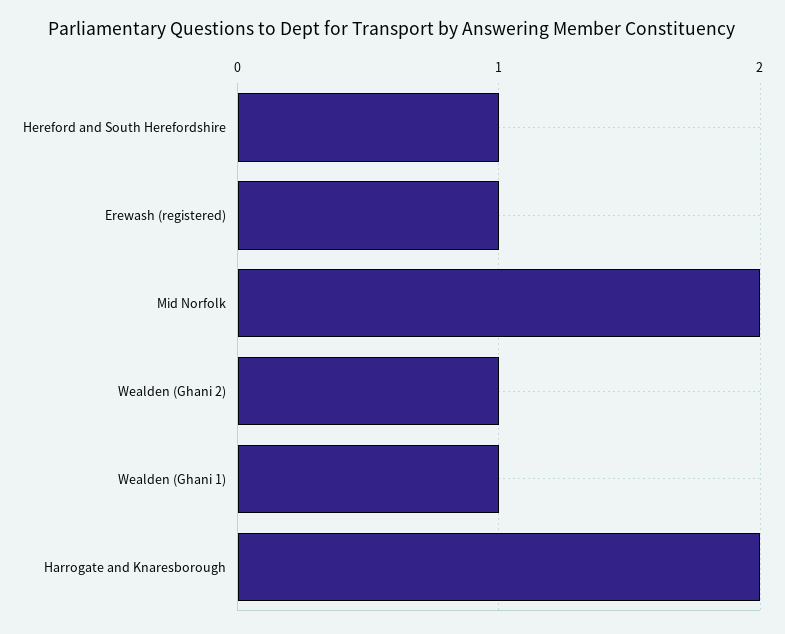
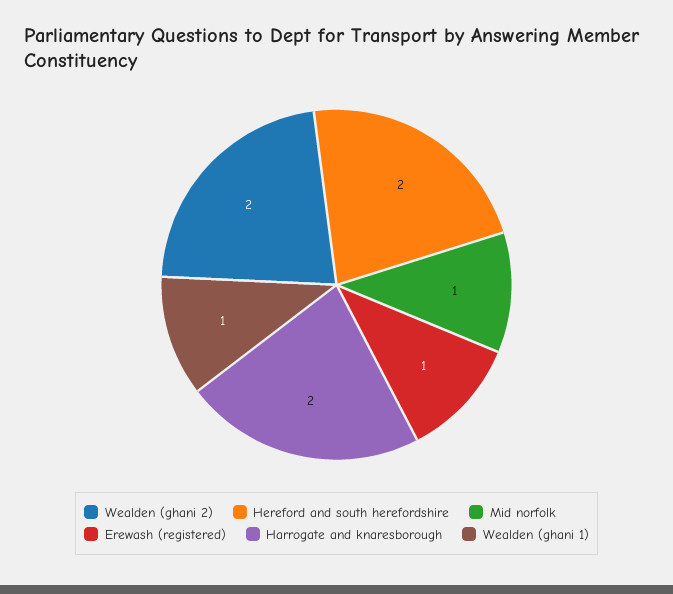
Hereford and South Herefordshire: 1 -> 2
Mid Norfolk: 2 -> 1
Wealden (Ghani 2): 1 -> 2

